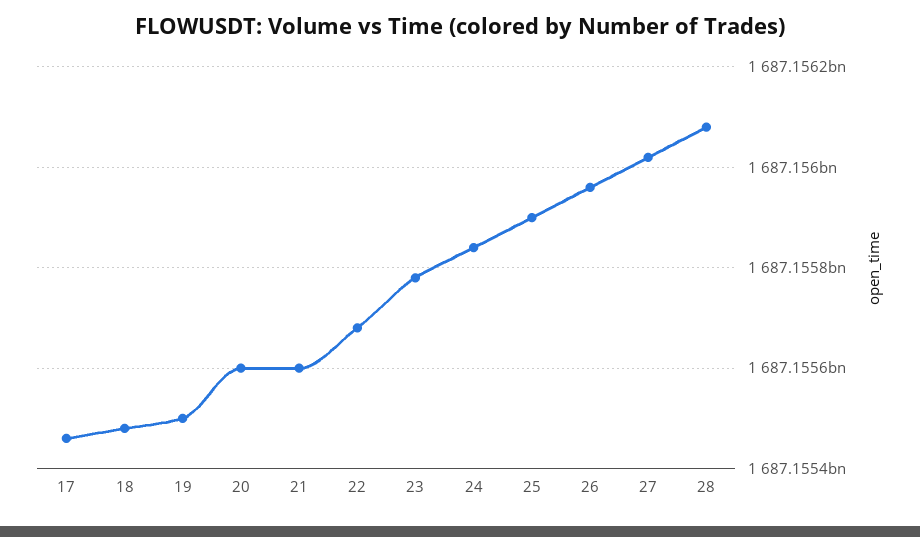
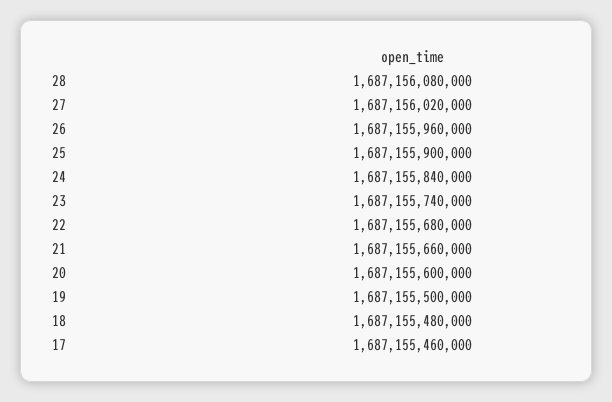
21: 1687155600000 -> 1687155660000
23: 1687155780000 -> 1687155740000

